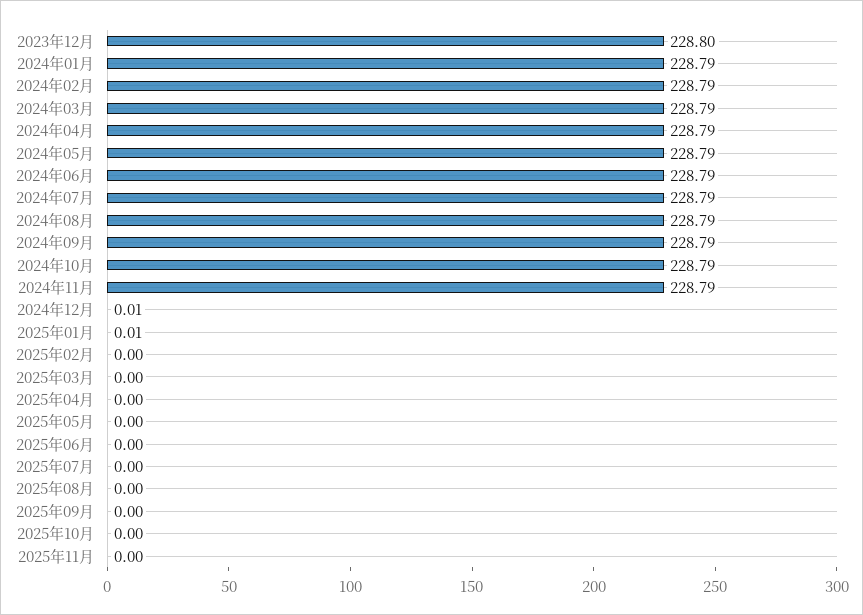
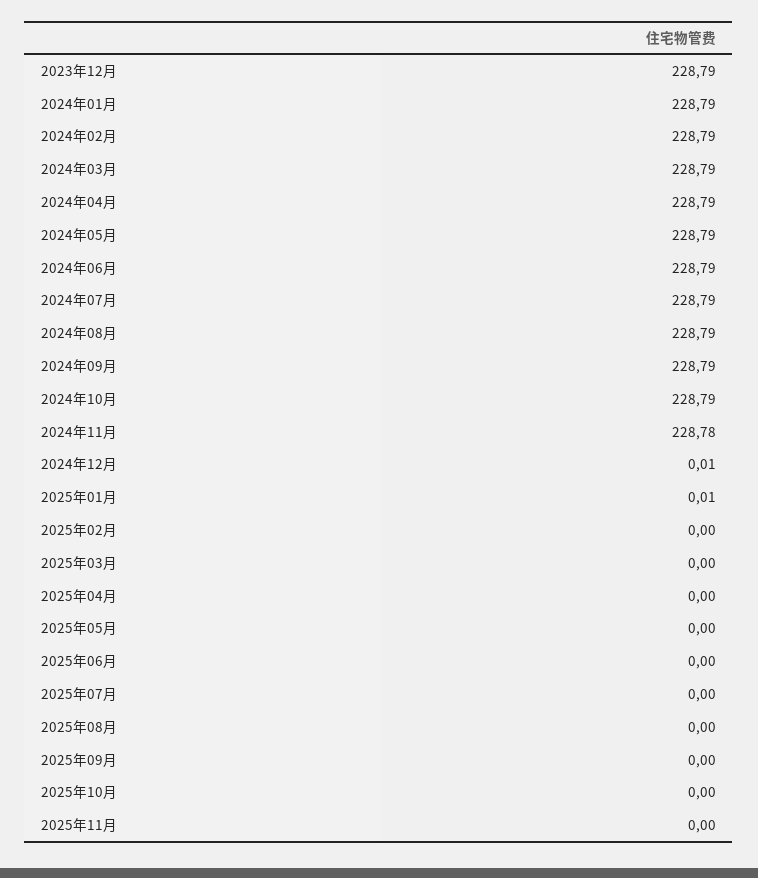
2023年12月: 228.8 -> 228.79
2024年11月: 228.79 -> 228.78

